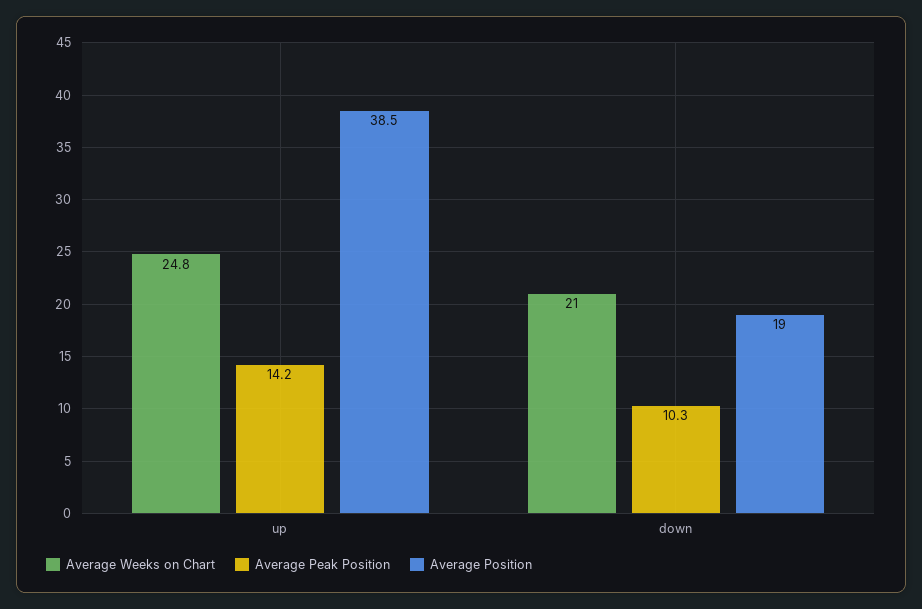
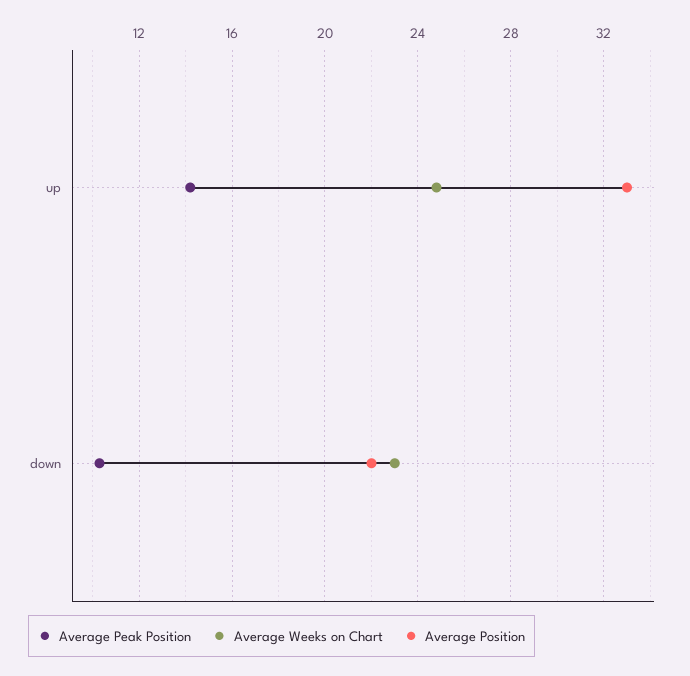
Average Position, up: 38.5 -> 33
Average Weeks on Chart, down: 21 -> 23
Average Position, down: 19 -> 22

